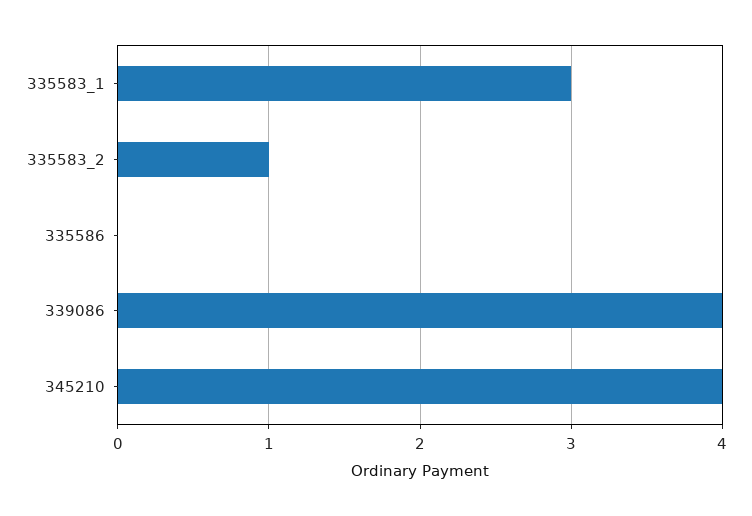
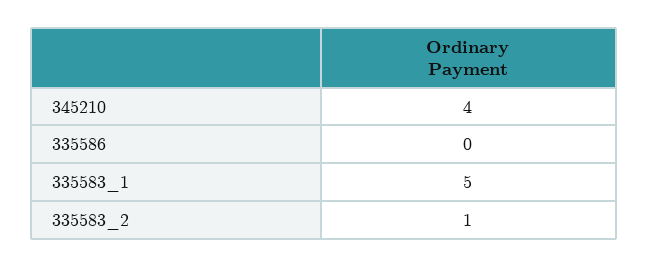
335583_1: 3 -> 5
339086: 4 -> none

